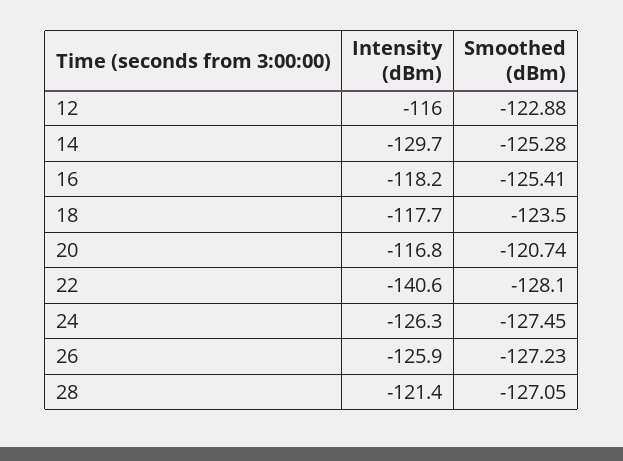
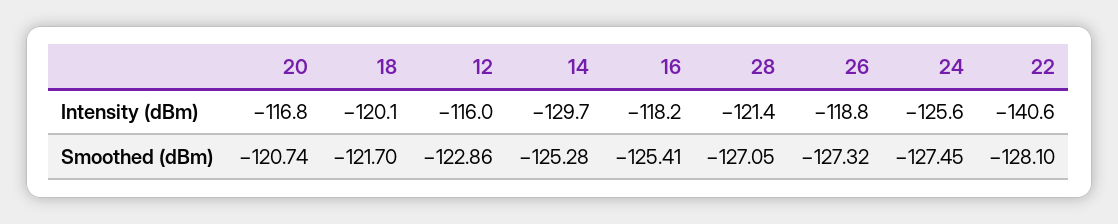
Smoothed (dBm), 12: -122.88 -> -122.86
Intensity (dBm), 18: -117.7 -> -120.1
Smoothed (dBm), 18: -123.5 -> -121.7
Intensity (dBm), 24: -126.3 -> -125.6
Intensity (dBm), 26: -125.9 -> -118.8
Smoothed (dBm), 26: -127.23 -> -127.32

